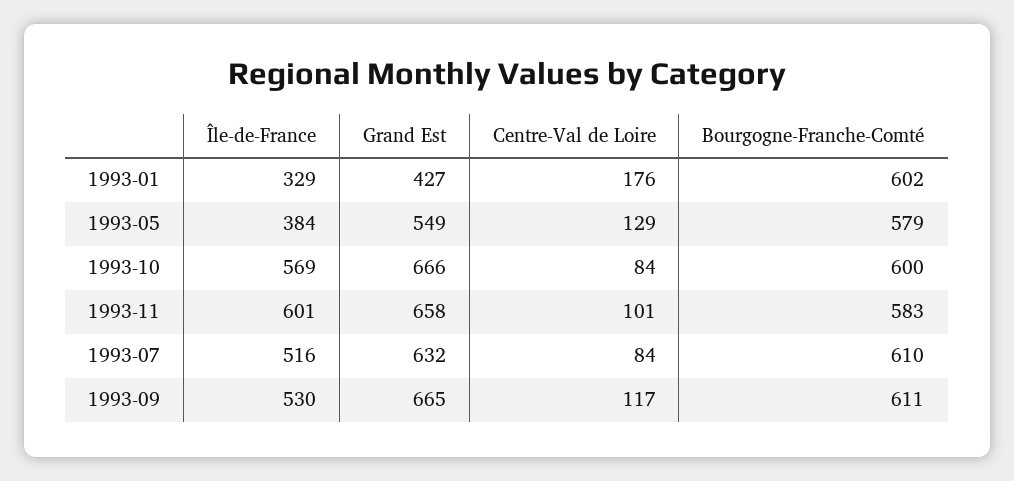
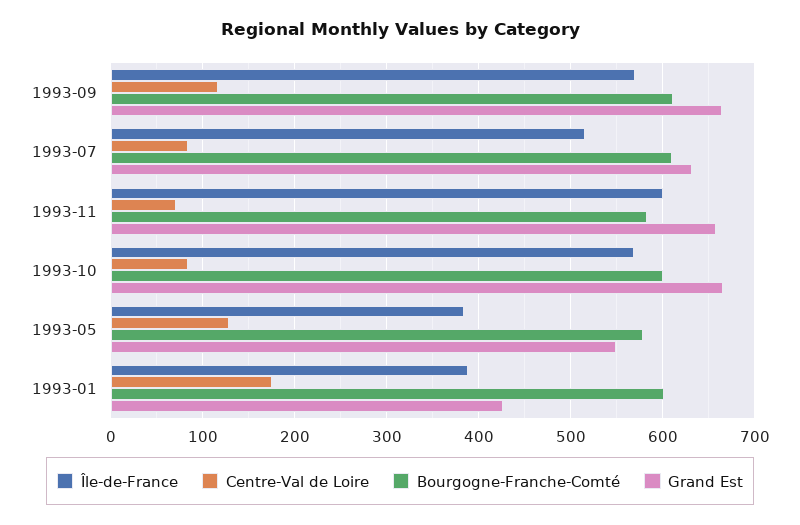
Île-de-France, 1993-01: 329 -> 390
Centre-Val de Loire, 1993-11: 101 -> 70
Île-de-France, 1993-09: 530 -> 570

